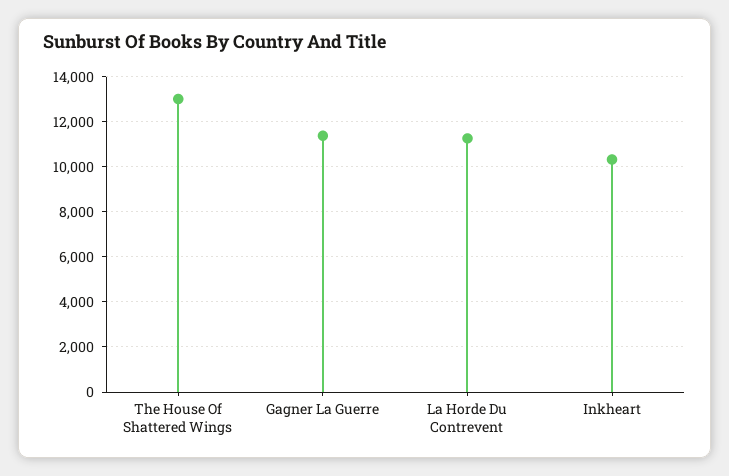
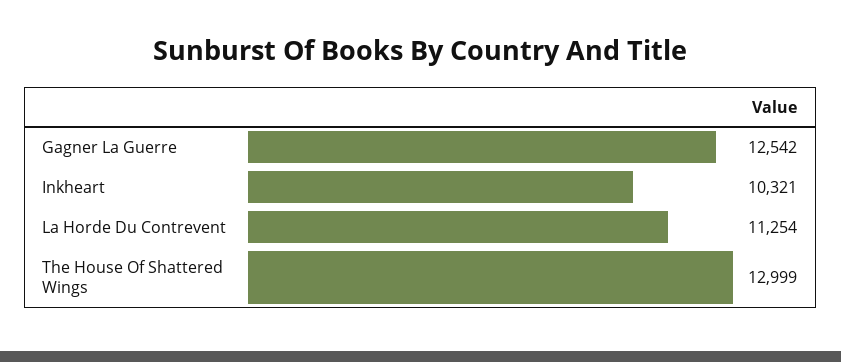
Gagner La Guerre: 11500 -> 12542

